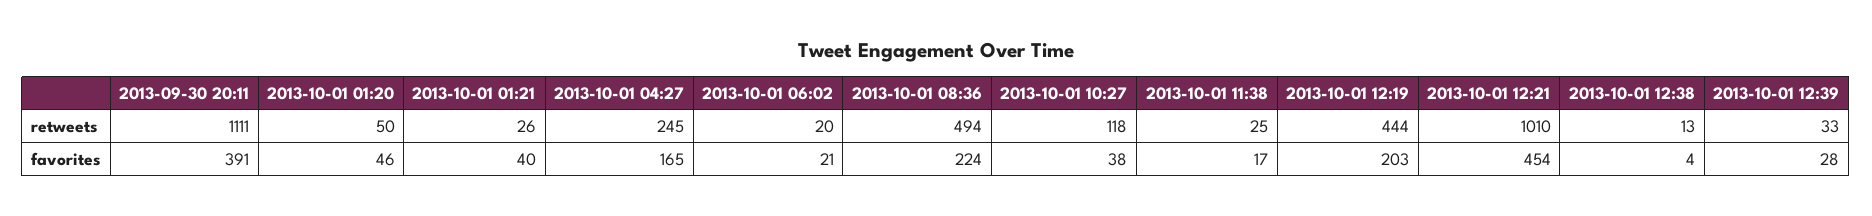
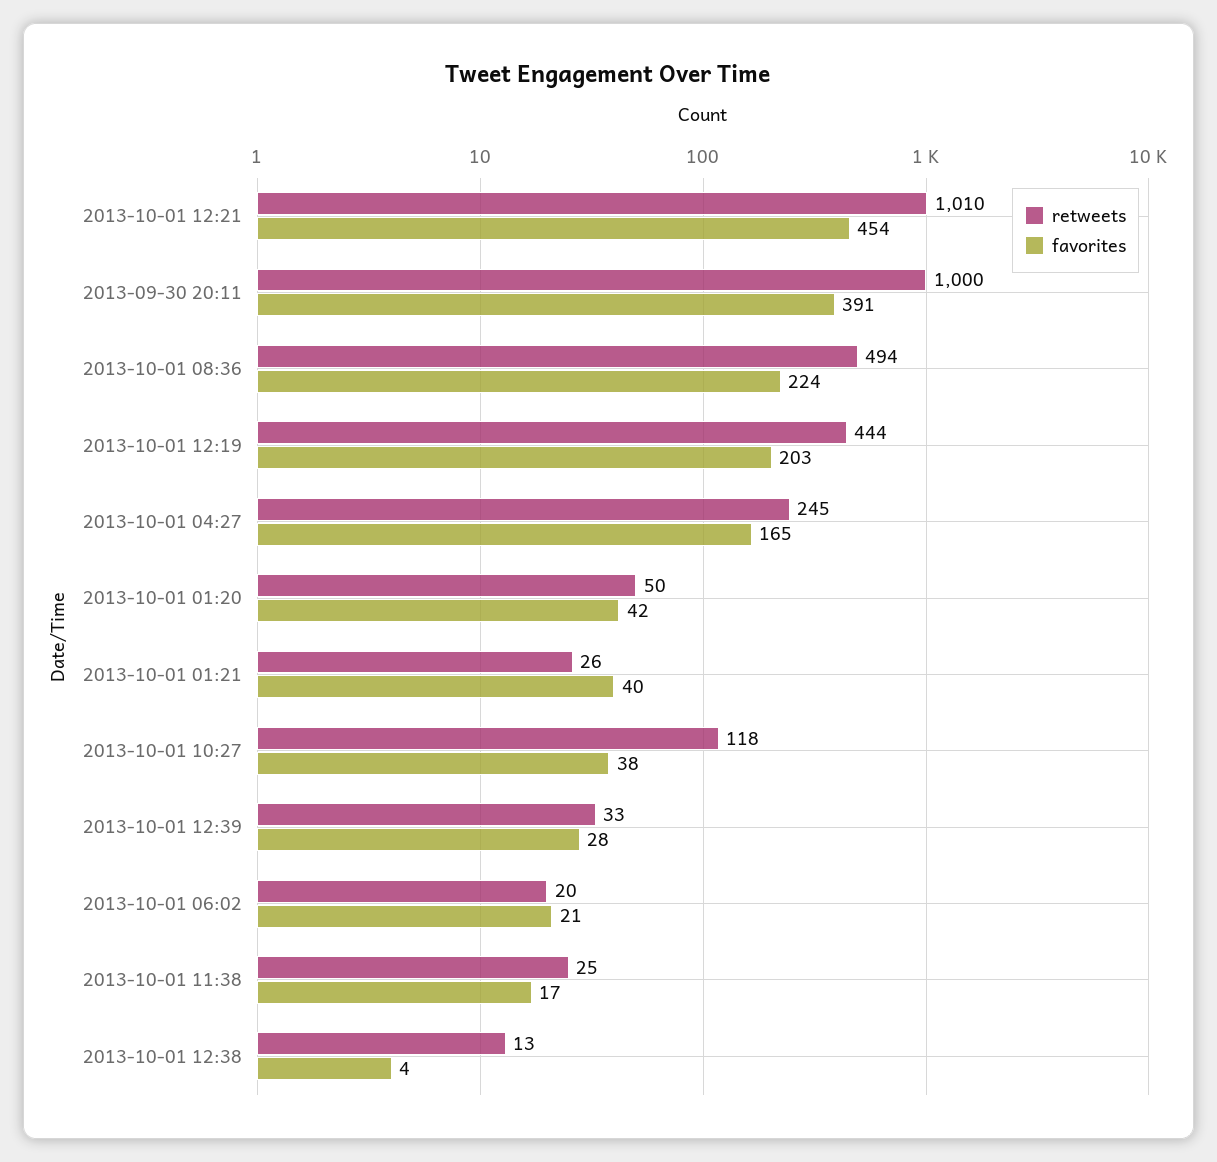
retweets, 2013-09-30 20:11: 1111 -> 1000
favorites, 2013-10-01 01:20: 46 -> 42

